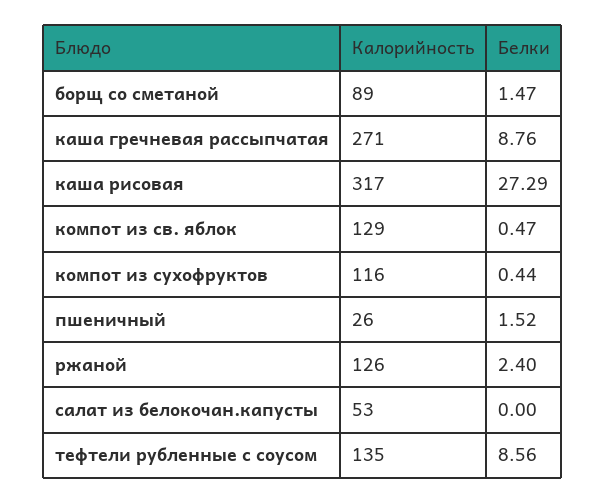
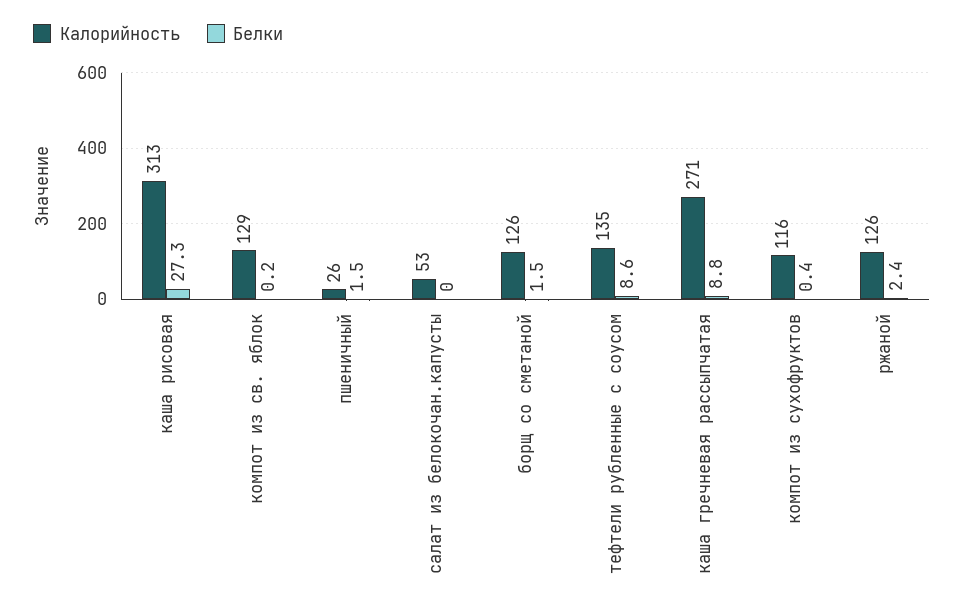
Калорийность, борщ со сметаной: 89 -> 126
Калорийность, каша рисовая: 317 -> 313
Белки, компот из св. яблок: 0.47 -> 0.2

